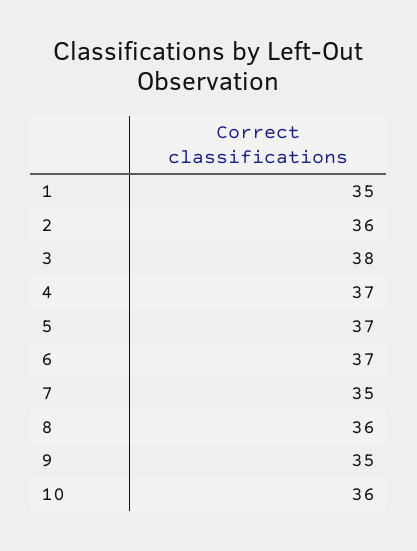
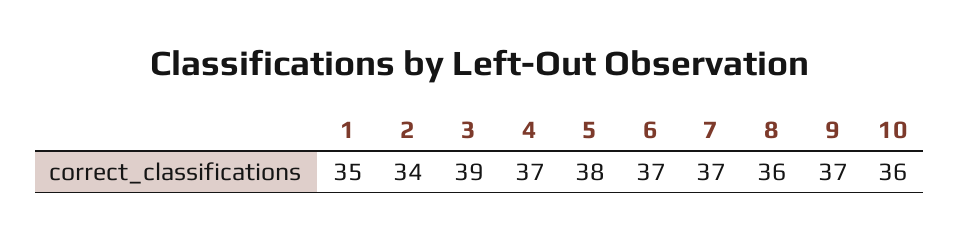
2: 36 -> 34
3: 38 -> 39
5: 37 -> 38
7: 35 -> 37
9: 35 -> 37

